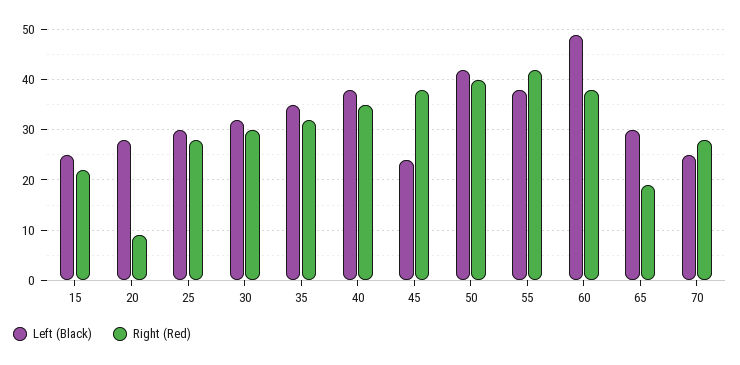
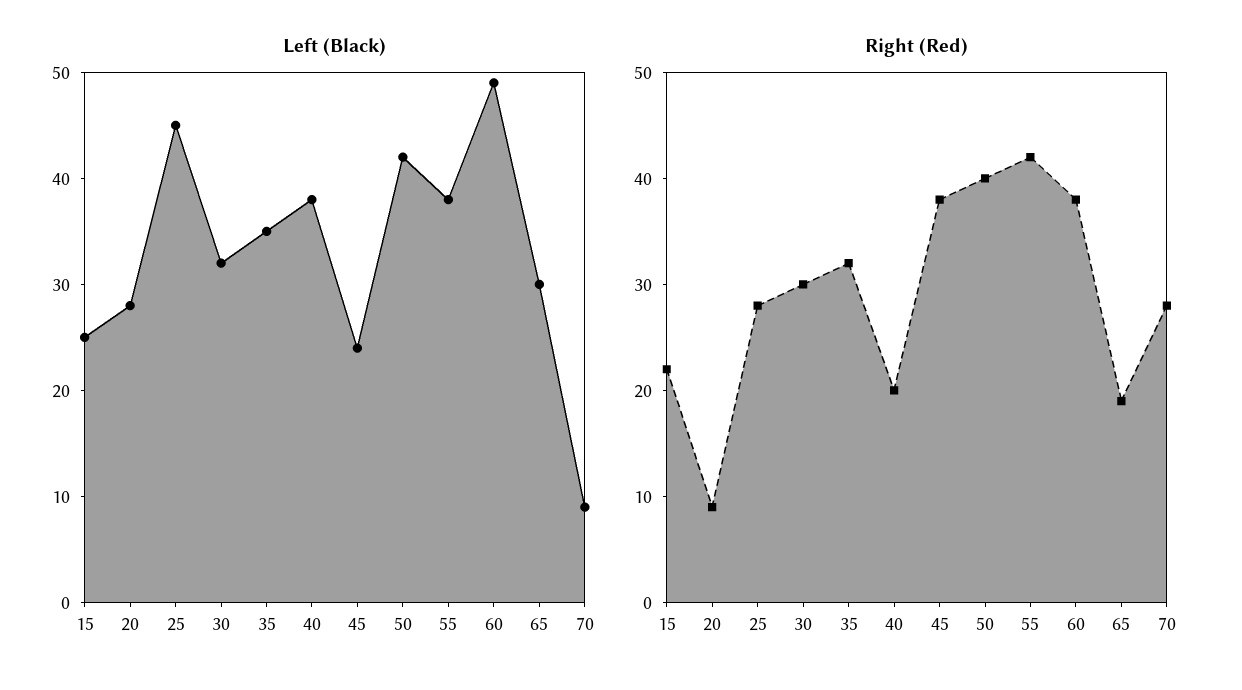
Left (Black), 25: 30 -> 45
Right (Red), 40: 35 -> 20
Left (Black), 70: 25 -> 9

